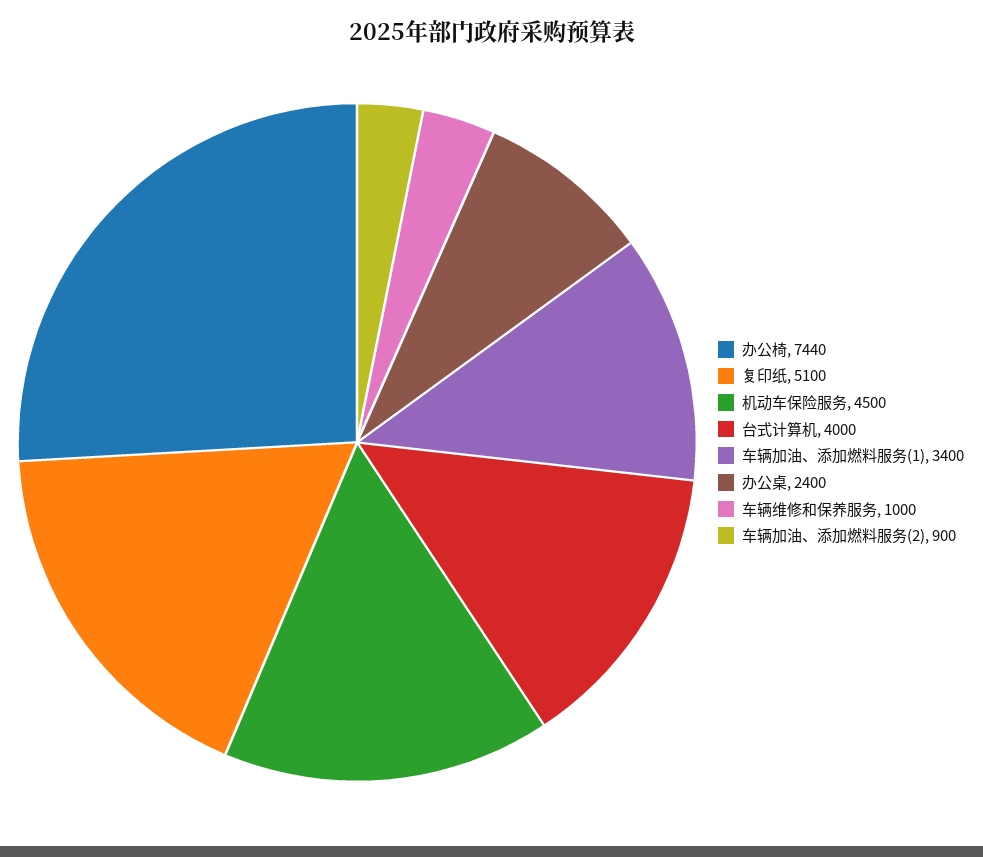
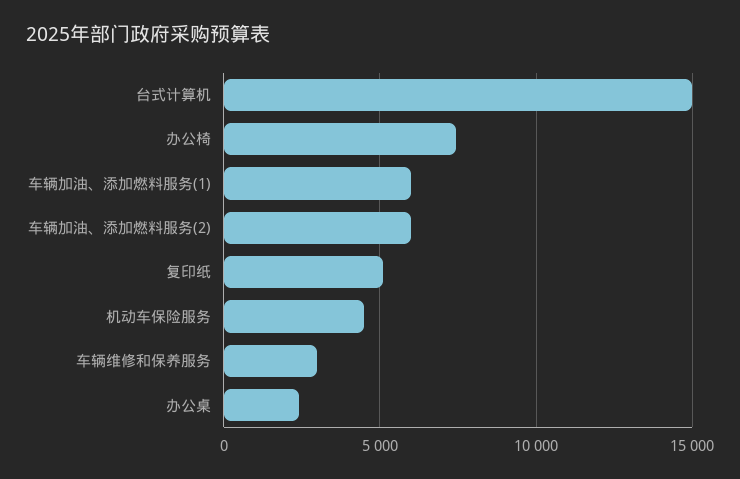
台式计算机: 4000 -> 15000
车辆加油、添加燃料服务(1): 3400 -> 6000
车辆维修和保养服务: 1000 -> 3000
车辆加油、添加燃料服务(2): 900 -> 6000

